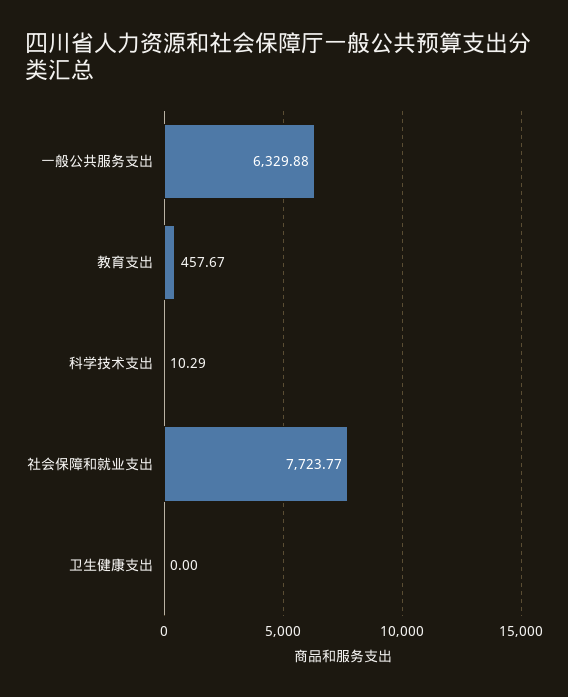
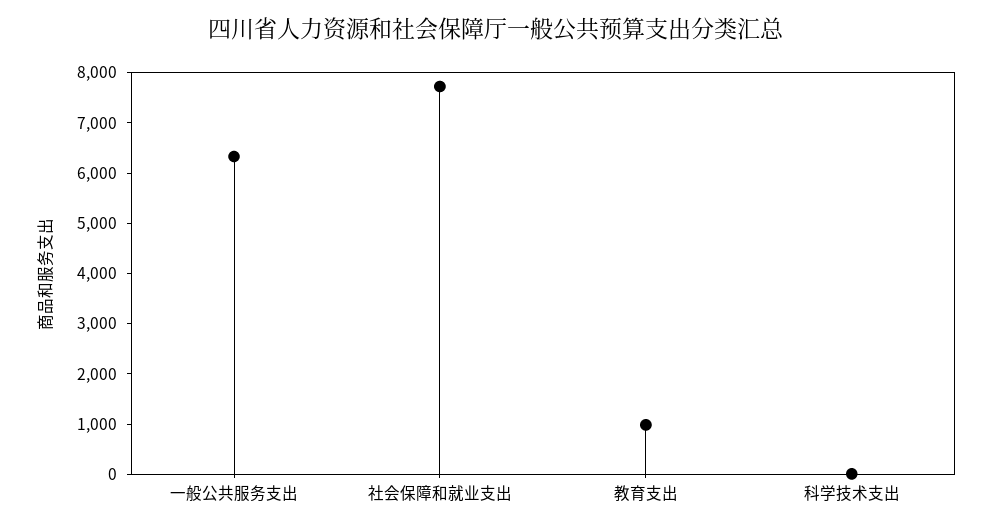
教育支出: 457.67 -> 1000
卫生健康支出: 0 -> none

